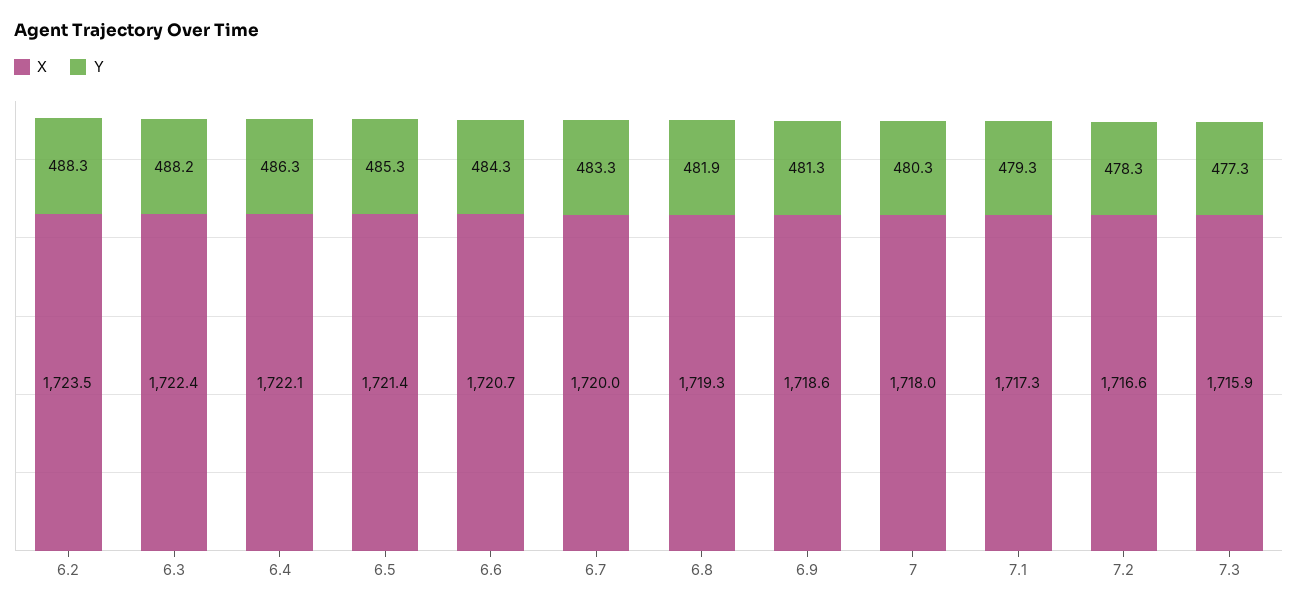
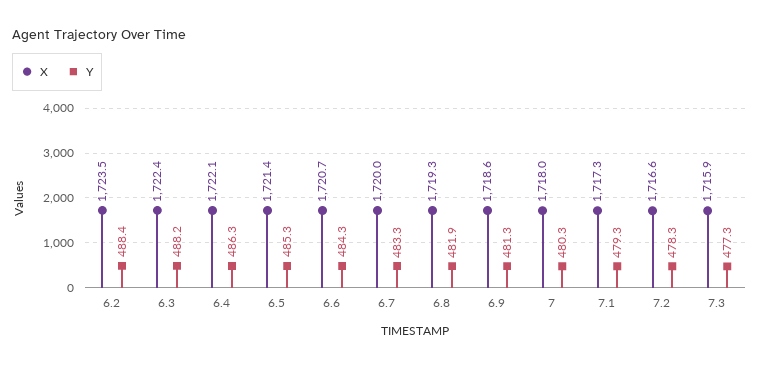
Y, 6.2: 488.3 -> 488.4

